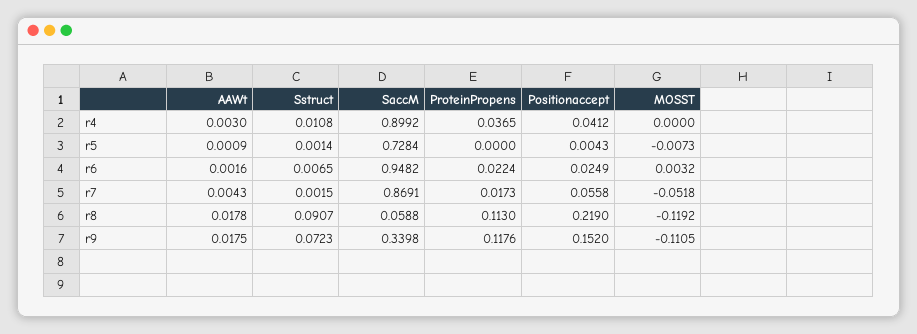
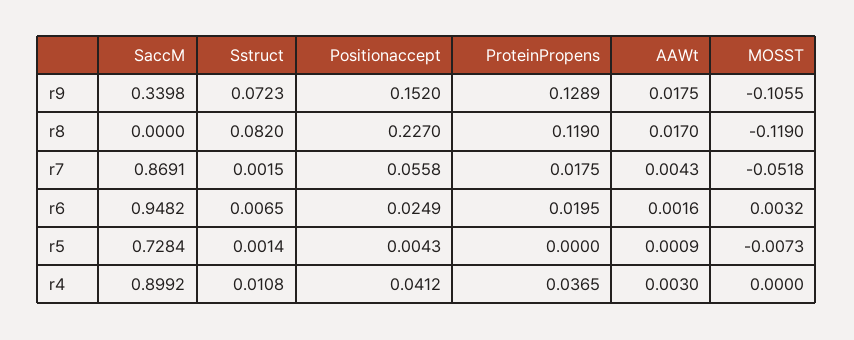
ProteinPropens, r6: 0.0224 -> 0.0195
ProteinPropens, r7: 0.0173 -> 0.0175
AAWt, r8: 0.0178 -> 0.017
Sstruct, r8: 0.0907 -> 0.082
SaccM, r8: 0.0588 -> 0
ProteinPropens, r8: 0.113 -> 0.119
Positionaccept, r8: 0.219 -> 0.227
MOSST, r8: -0.1192 -> -0.119
ProteinPropens, r9: 0.1176 -> 0.1289
MOSST, r9: -0.1105 -> -0.1055

